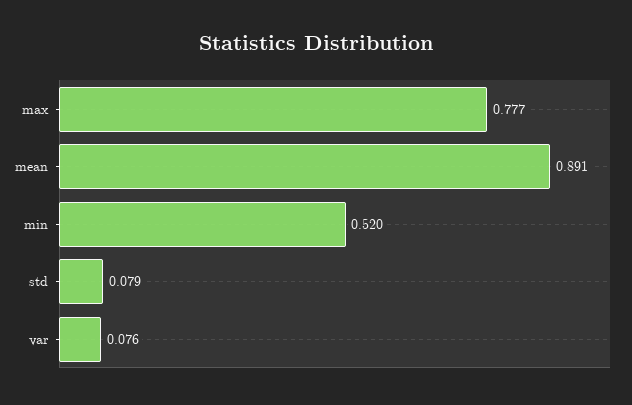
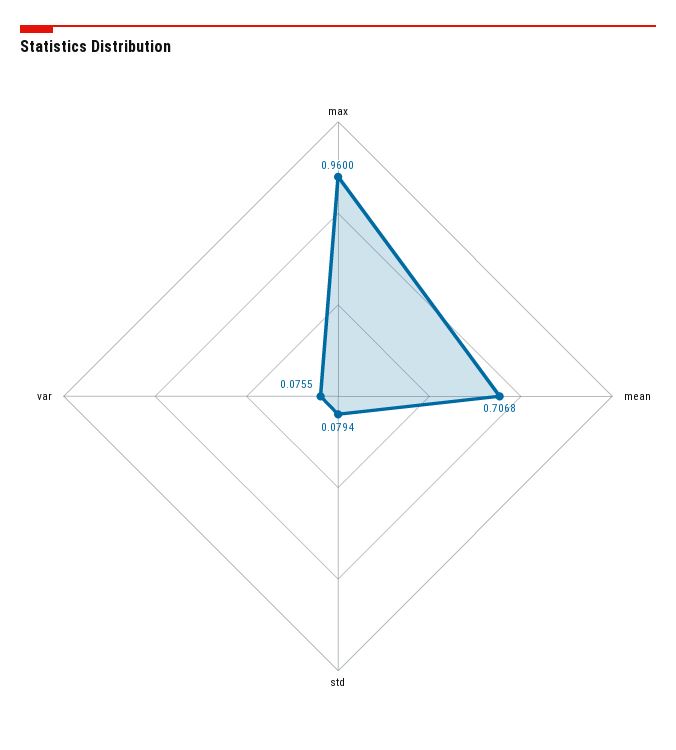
max: 0.777 -> 0.96
mean: 0.891 -> 0.7068
min: 0.52 -> none

